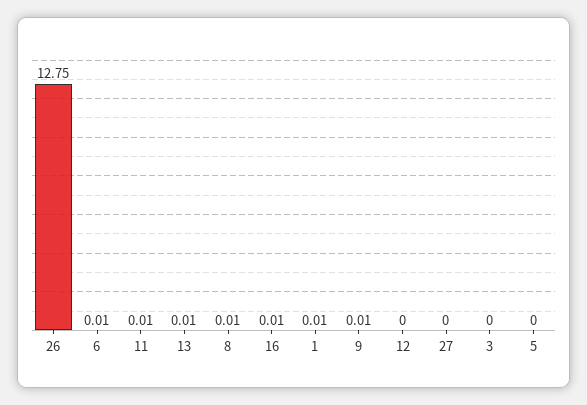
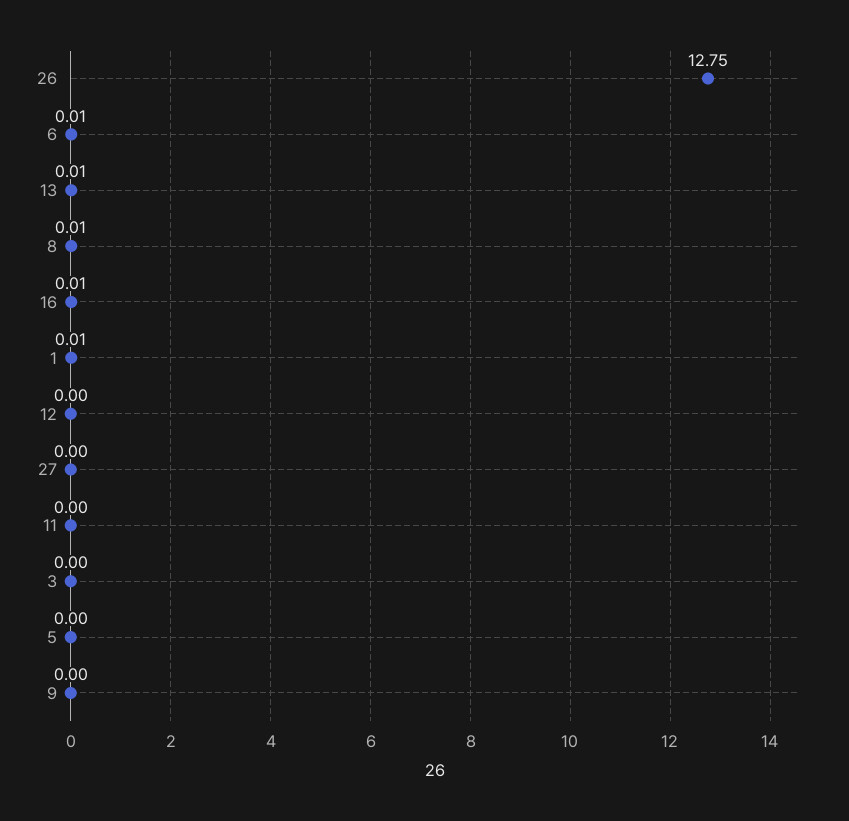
11: 0.01 -> 0
9: 0.01 -> 0

